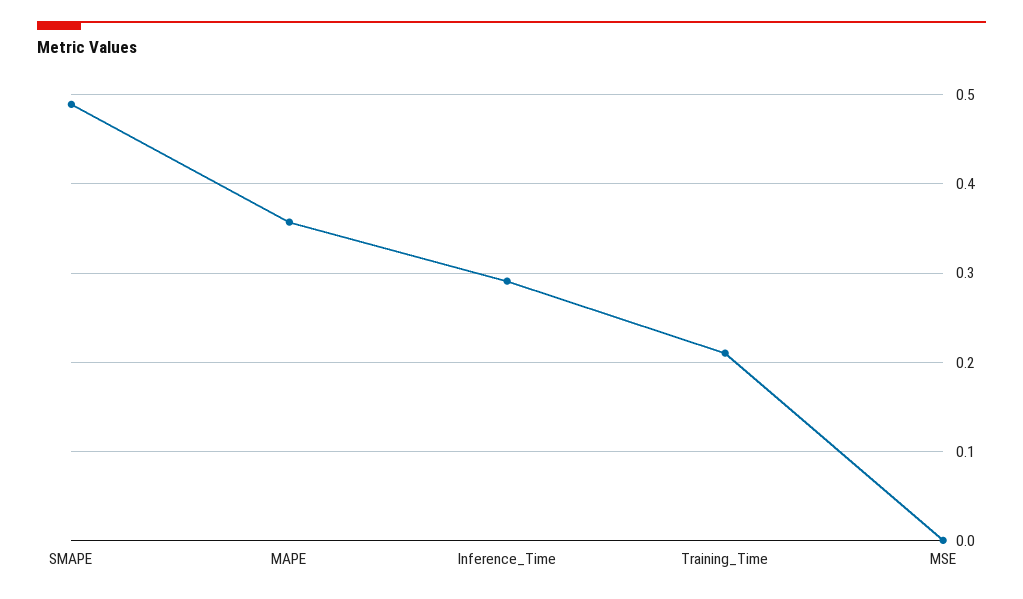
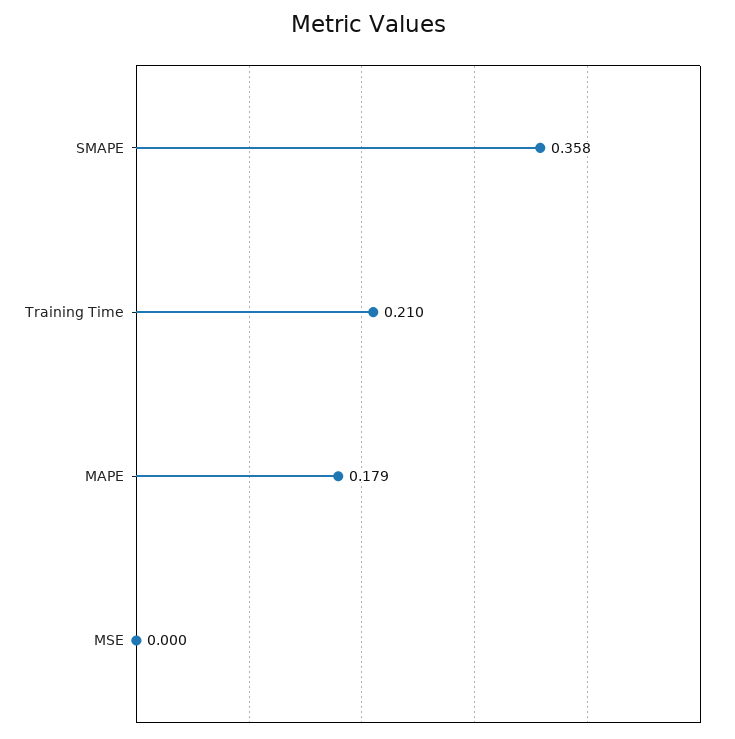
SMAPE: 0.49 -> 0.358
MAPE: 0.36 -> 0.179
Inference_Time: 0.29 -> none

